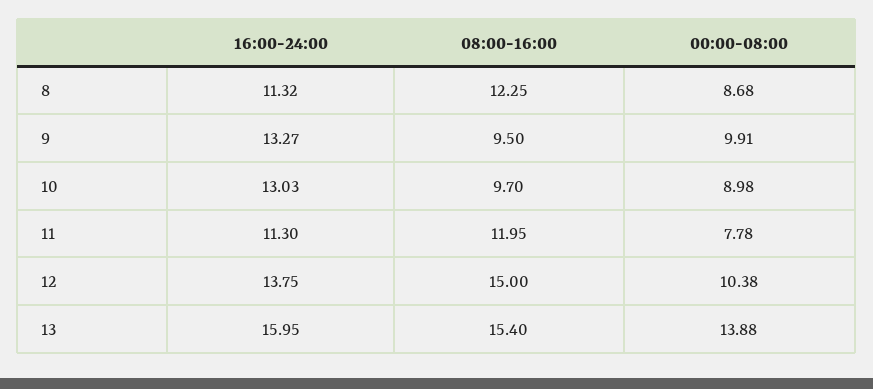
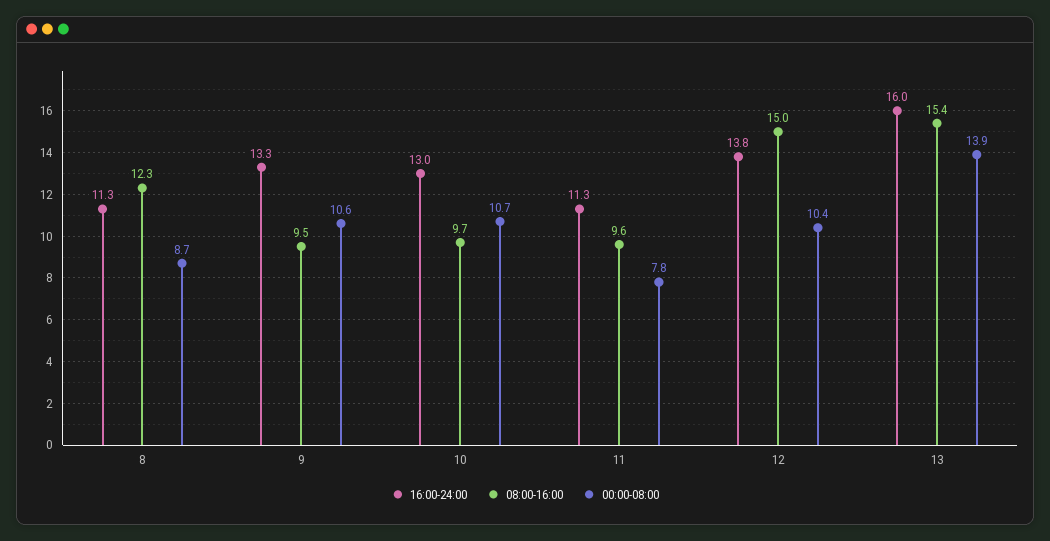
00:00-08:00, 9: 9.91 -> 10.6
00:00-08:00, 10: 8.98 -> 10.7
08:00-16:00, 11: 11.95 -> 9.6

